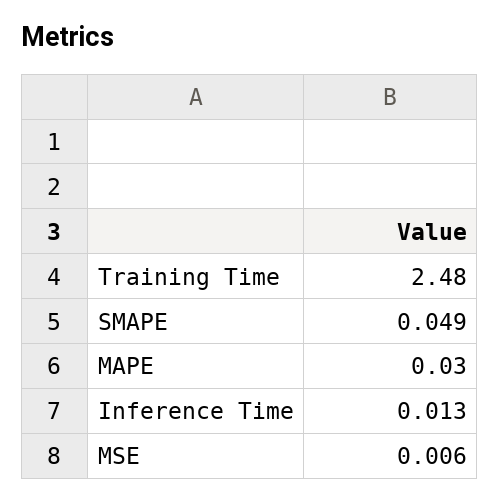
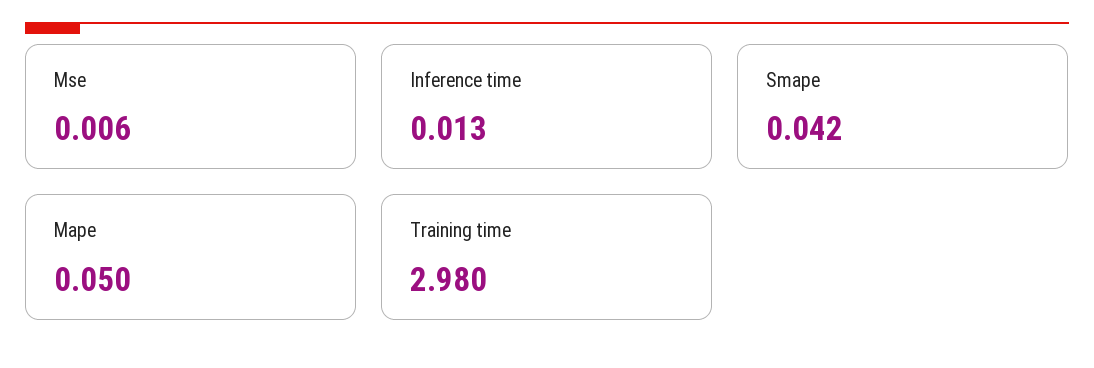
Training Time: 2.48 -> 2.98
SMAPE: 0.049 -> 0.042
MAPE: 0.03 -> 0.05

